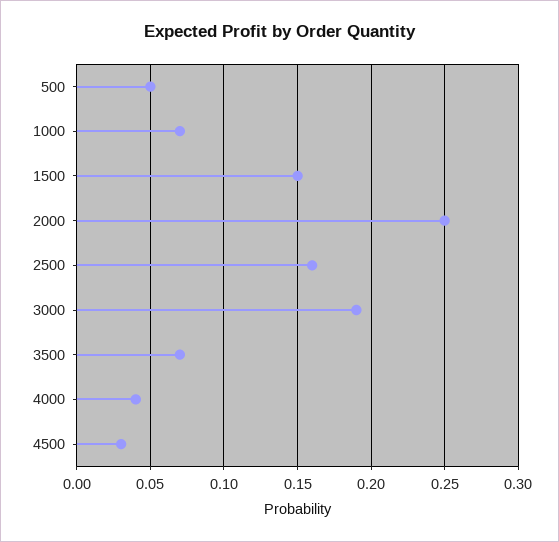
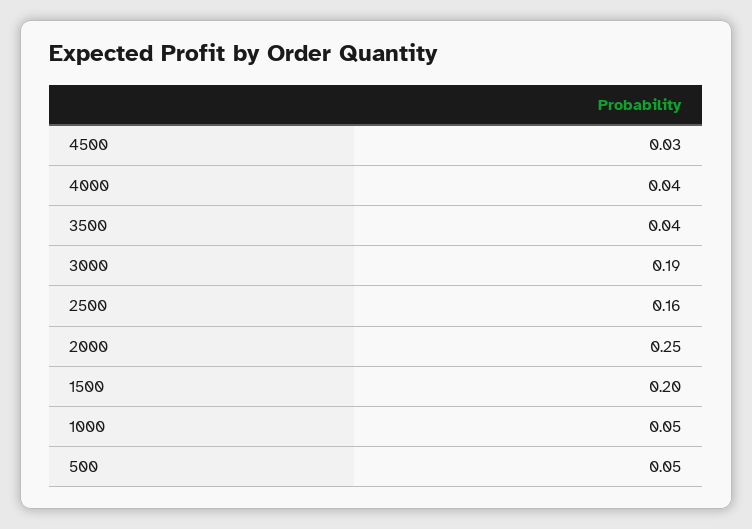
1000: 0.07 -> 0.05
1500: 0.15 -> 0.2
3500: 0.07 -> 0.04

